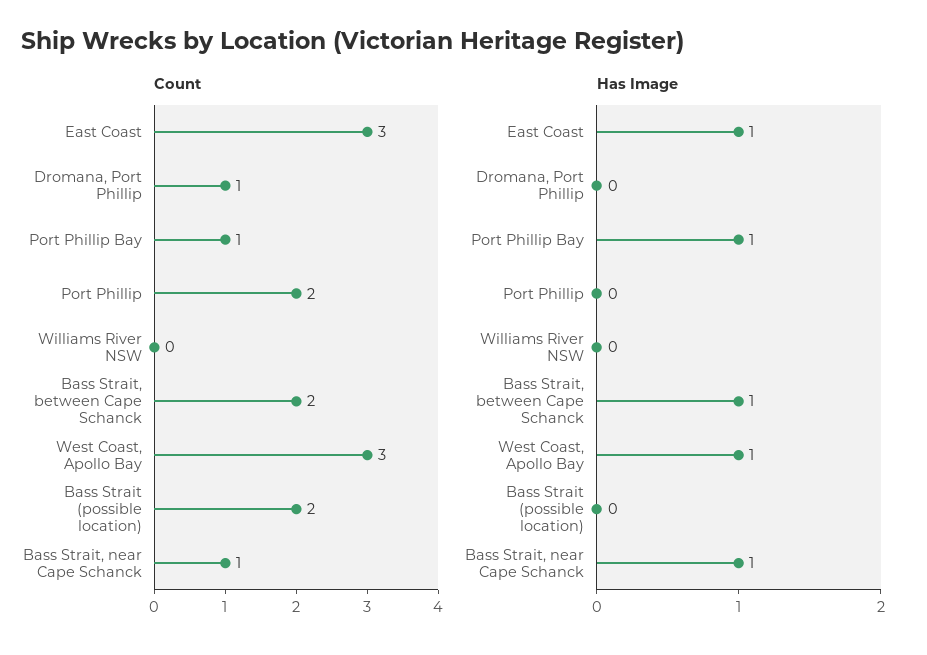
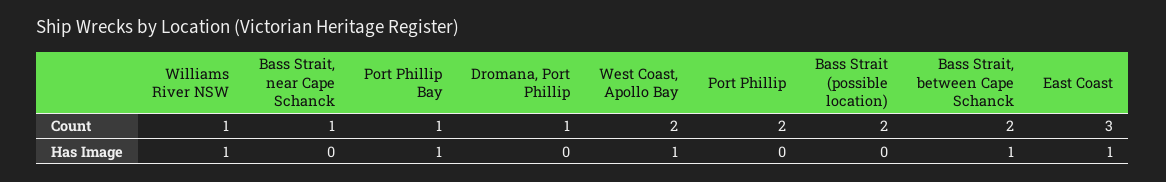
Count, Williams River NSW: 0 -> 1
Count, West Coast, Apollo Bay: 3 -> 2
Has Image, Williams River NSW: 0 -> 1
Has Image, Bass Strait, near Cape Schanck: 1 -> 0

